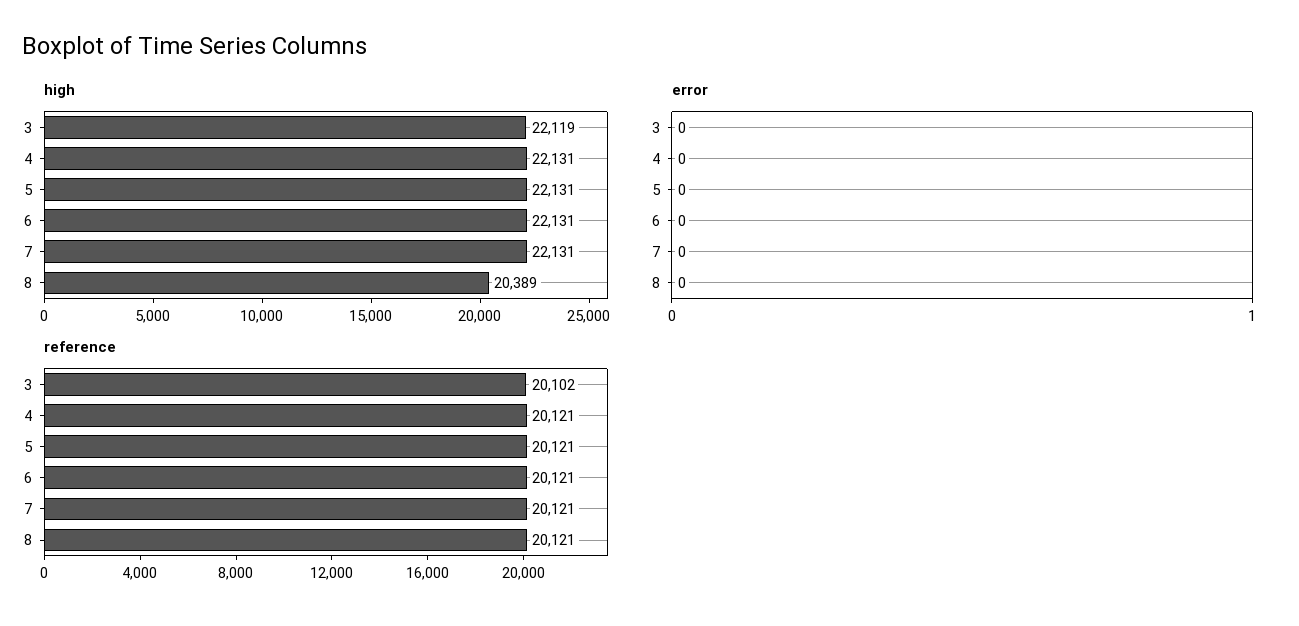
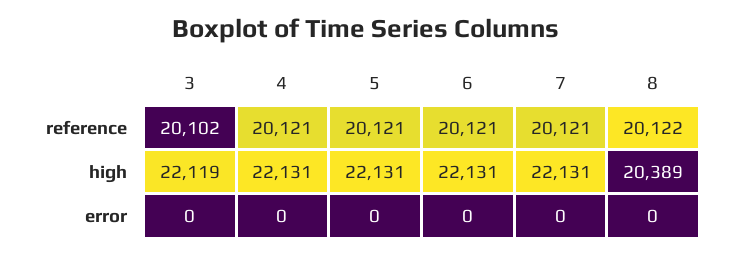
reference, 8: 20121 -> 20122

